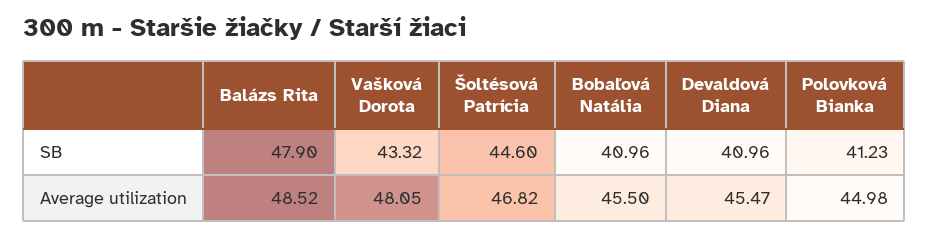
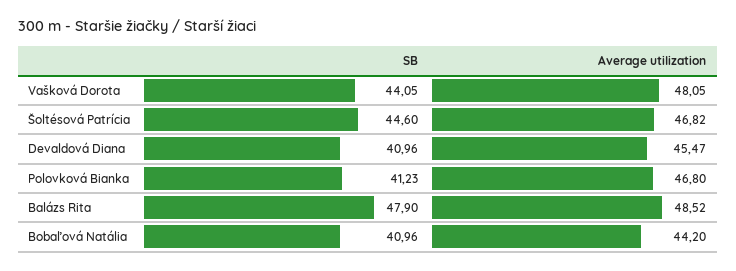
Vašková Dorota, SB: 43.32 -> 44.05
Bobaľová Natália, Average utilization: 45.5 -> 44.2
Polovková Bianka, Average utilization: 44.98 -> 46.8

